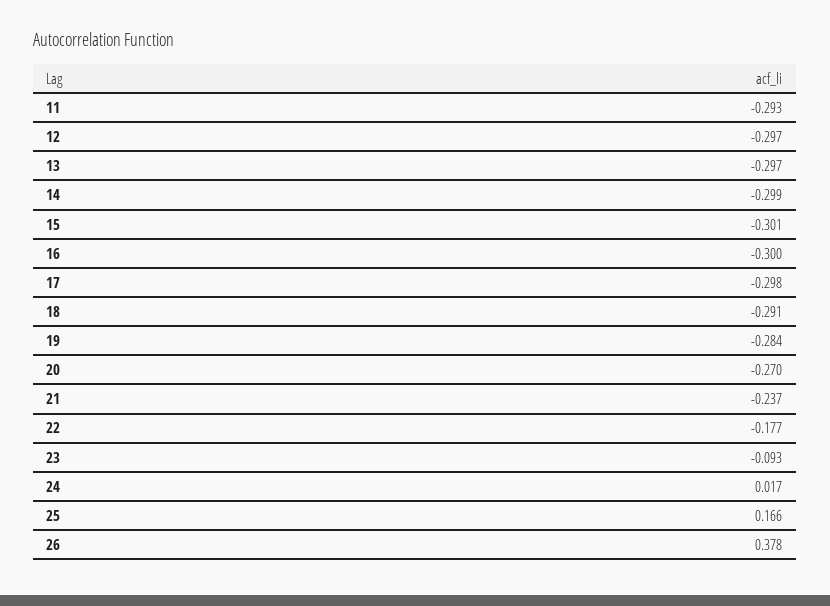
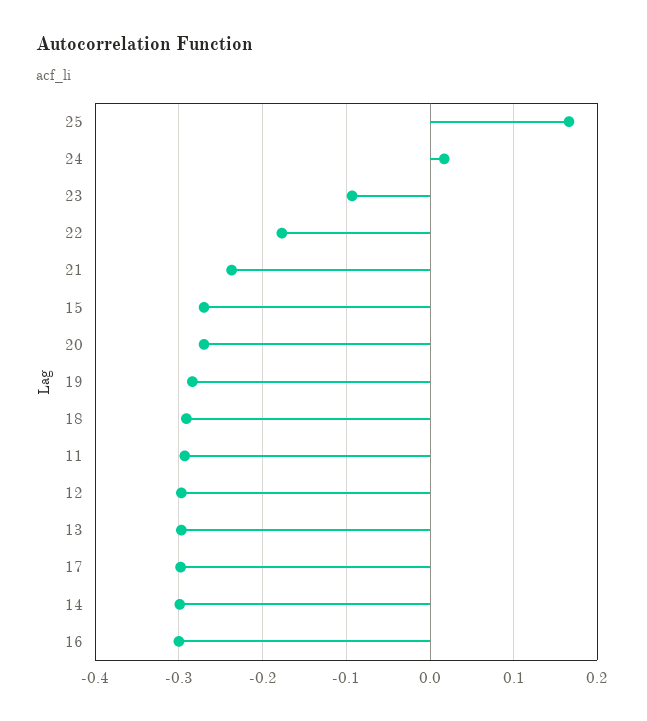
15: -0.301 -> -0.27
26: 0.378 -> none

